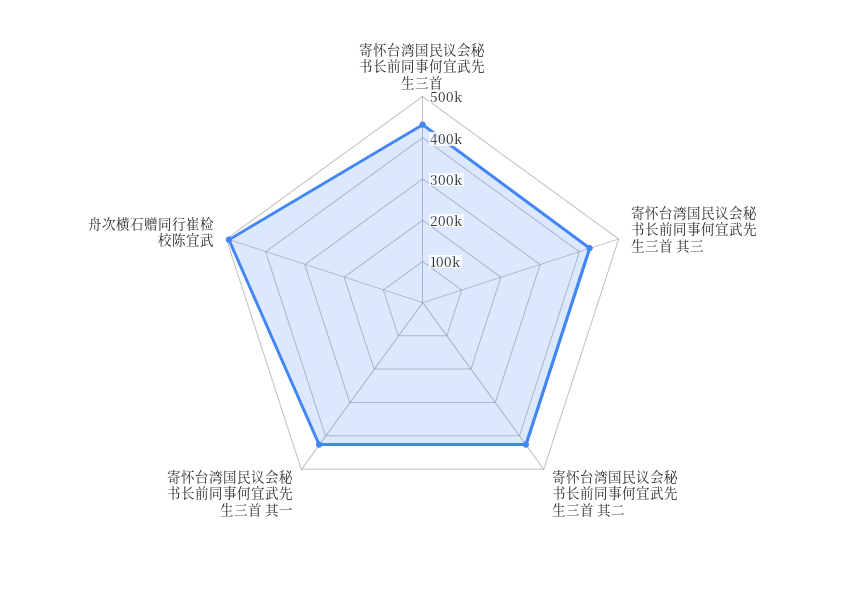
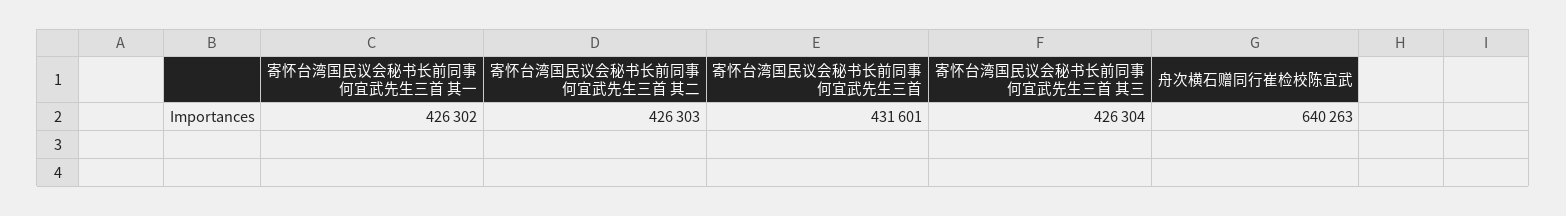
舟次横石赠同行崔检校陈宜武: 500000 -> 640263

